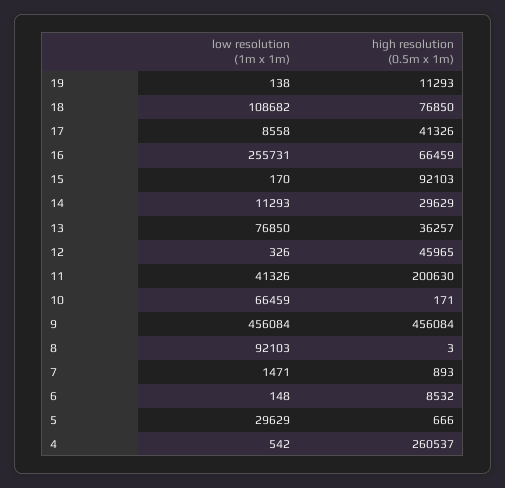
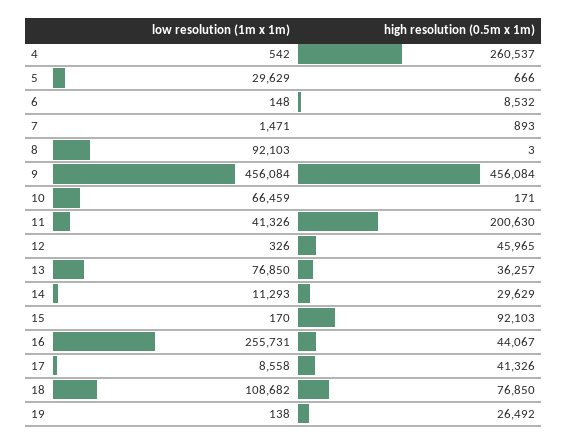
high resolution (0.5m x 1m), 19: 11293 -> 26492
high resolution (0.5m x 1m), 16: 66459 -> 44067

